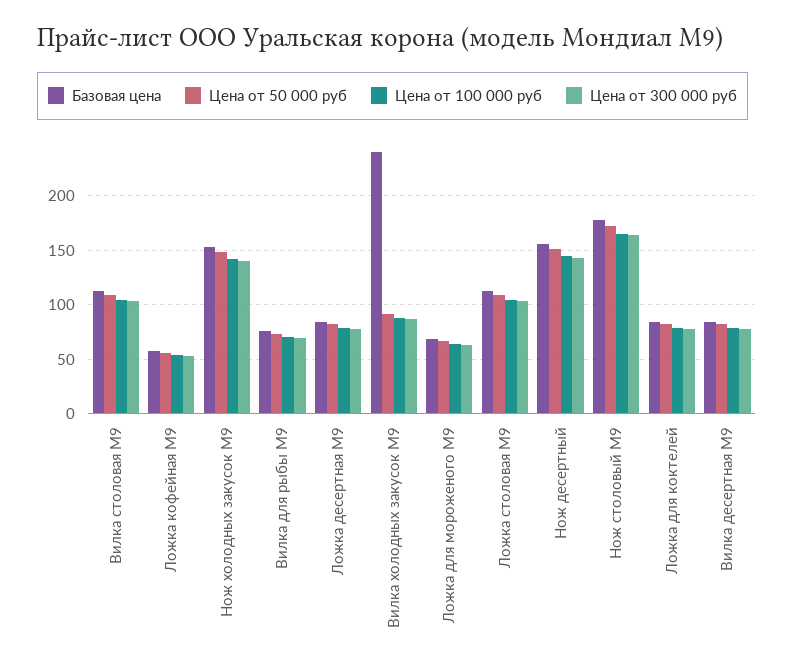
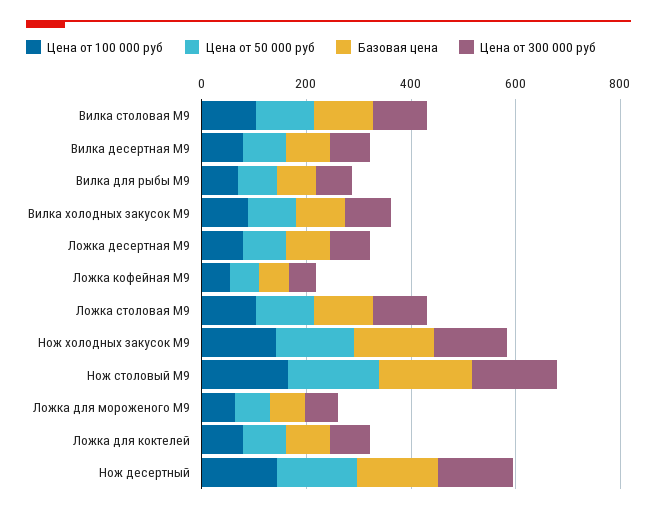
Базовая цена, Вилка холодных закусок М9: 240 -> 100

